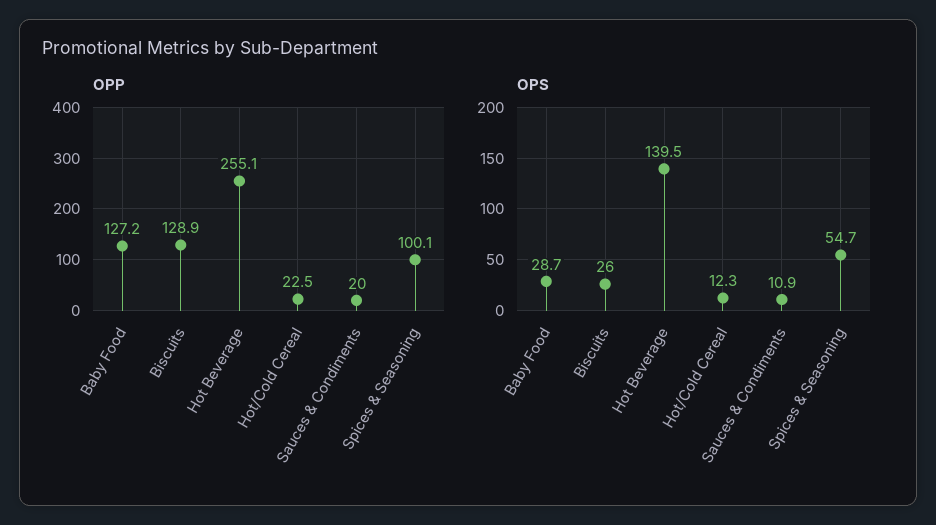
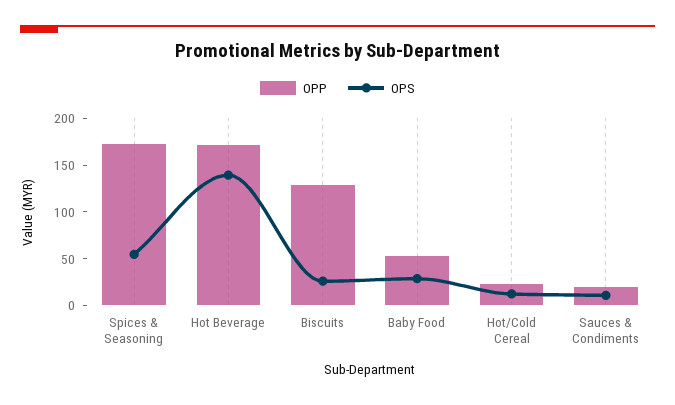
OPP, Baby Food: 127.2 -> 50
OPP, Hot Beverage: 255.1 -> 170
OPP, Spices & Seasoning: 100.1 -> 170

